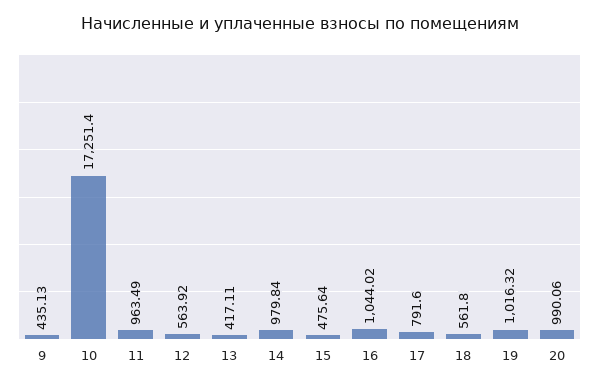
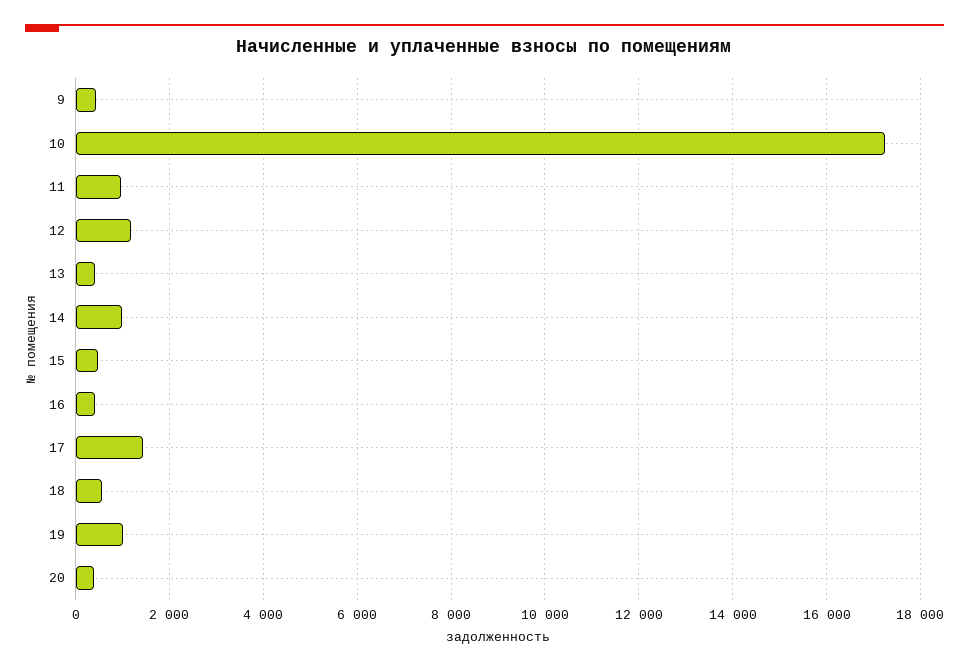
12: 563.92 -> 1200
16: 1044.02 -> 400
17: 791.6 -> 1400
20: 990.06 -> 400

